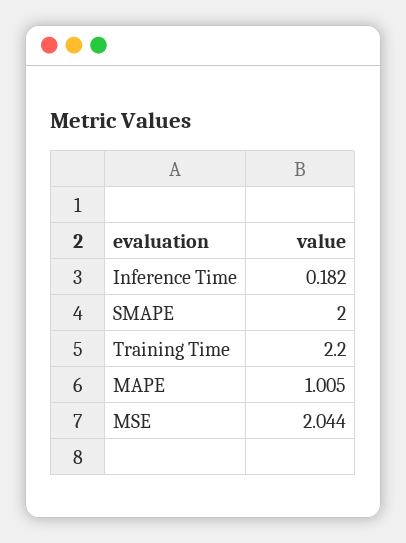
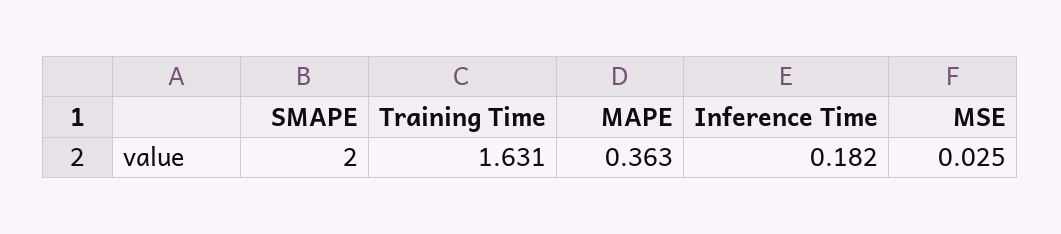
Training Time: 2.2 -> 1.631
MAPE: 1.005 -> 0.363
MSE: 2.044 -> 0.025

